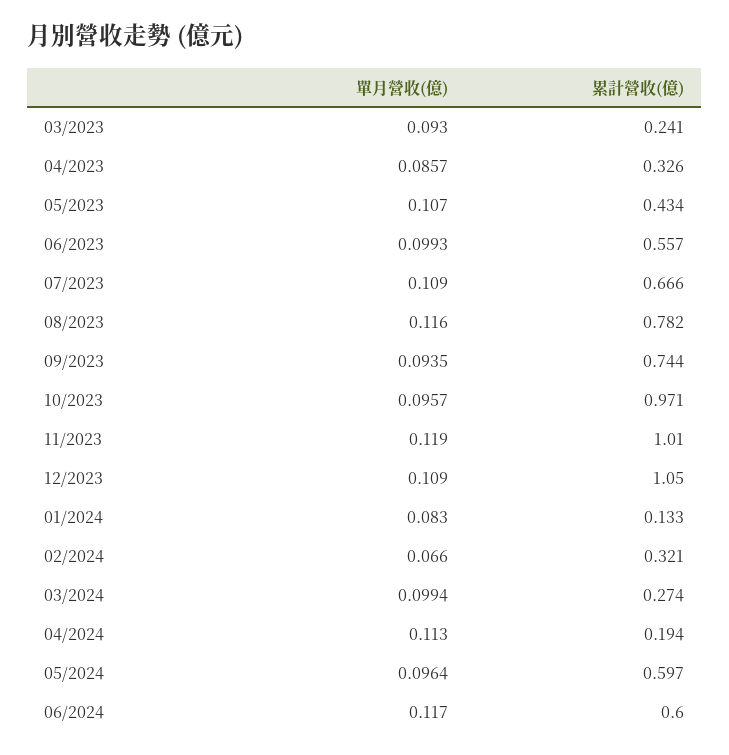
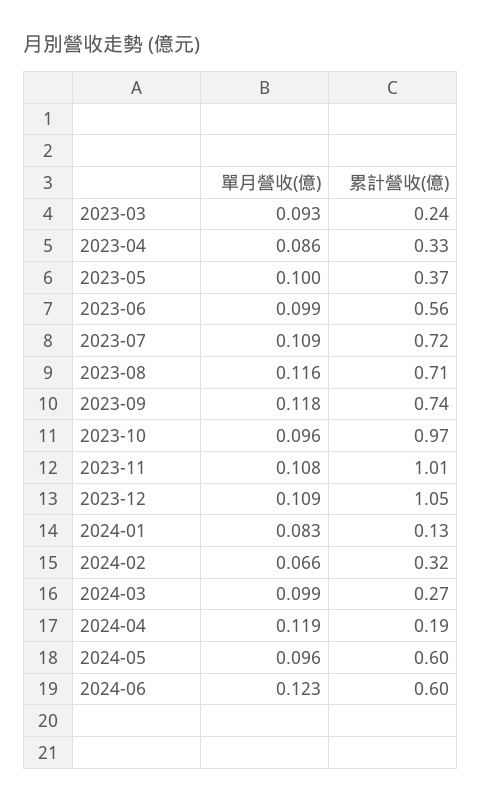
單月營收(億), 05/2023: 0.107 -> 0.1
累計營收(億), 05/2023: 0.434 -> 0.37
累計營收(億), 07/2023: 0.666 -> 0.72
累計營收(億), 08/2023: 0.782 -> 0.71
單月營收(億), 09/2023: 0.0935 -> 0.118
單月營收(億), 11/2023: 0.119 -> 0.108
單月營收(億), 04/2024: 0.113 -> 0.119
單月營收(億), 06/2024: 0.117 -> 0.123

